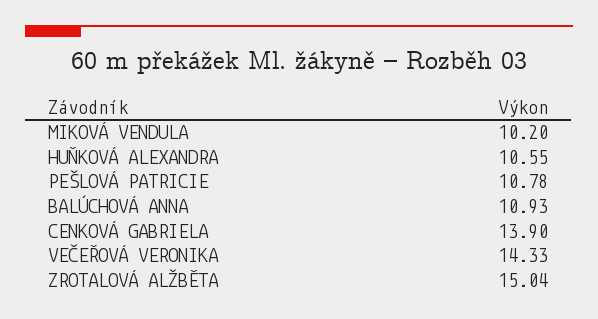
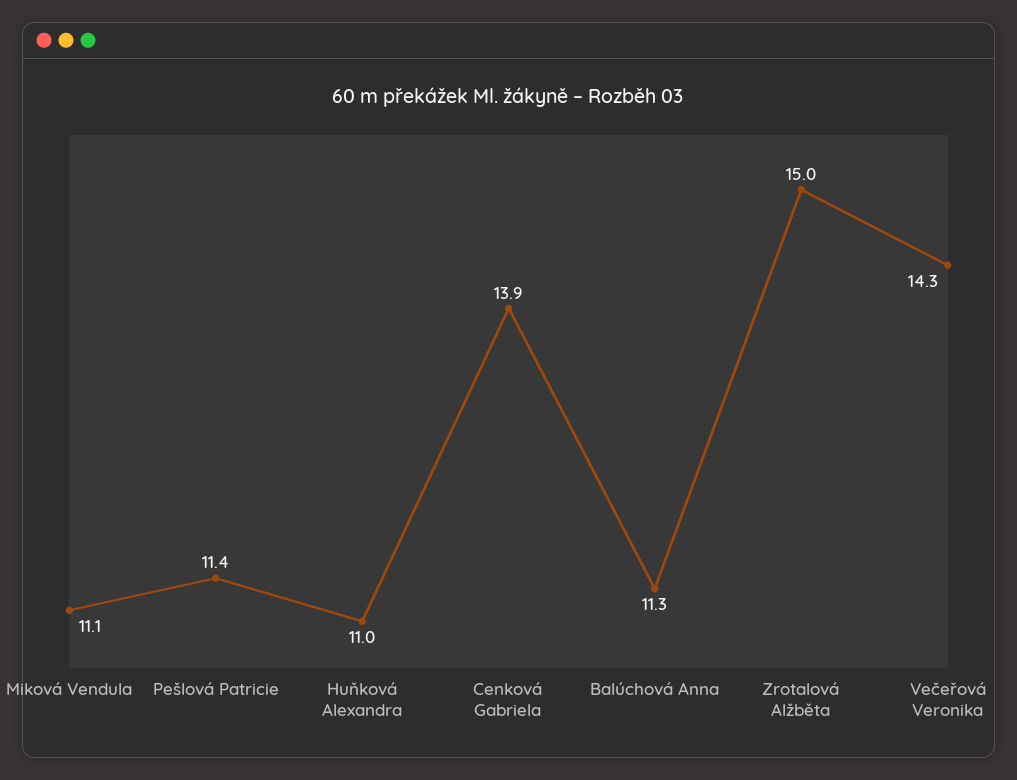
MIKOVÁ VENDULA: 10.2 -> 11.1
HUŇKOVÁ ALEXANDRA: 10.55 -> 11
PEŠLOVÁ PATRICIE: 10.78 -> 11.4
BALÚCHOVÁ ANNA: 10.93 -> 11.3

